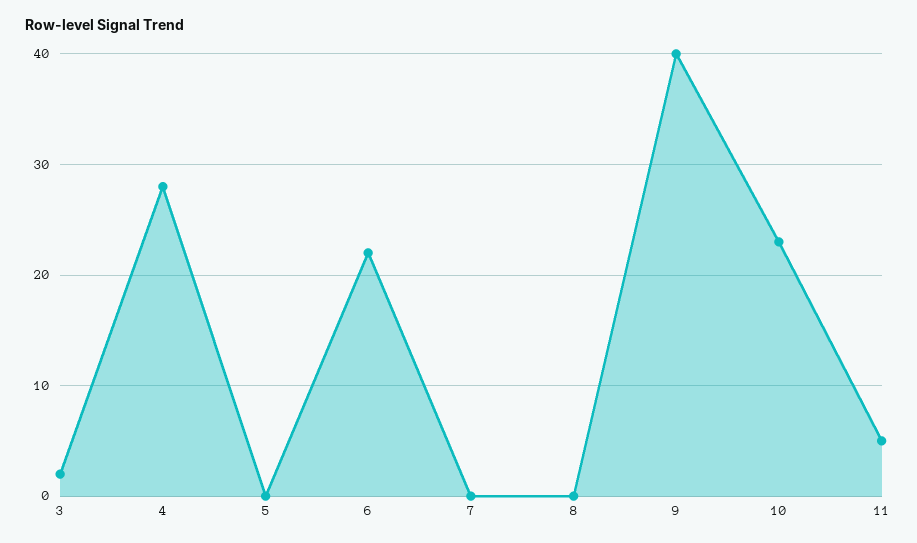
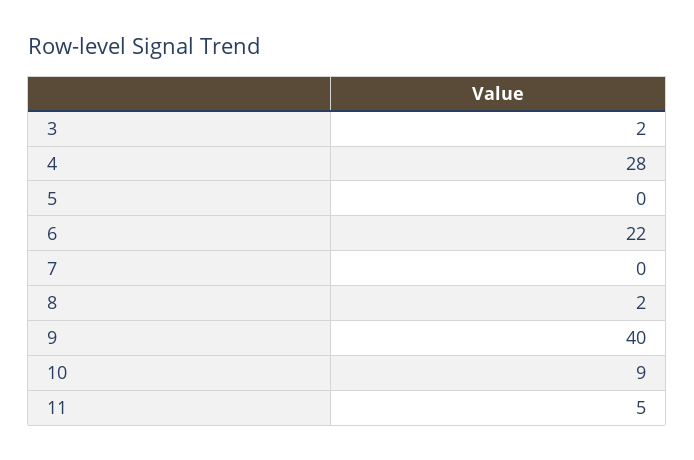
8: 0 -> 2
10: 23 -> 9

